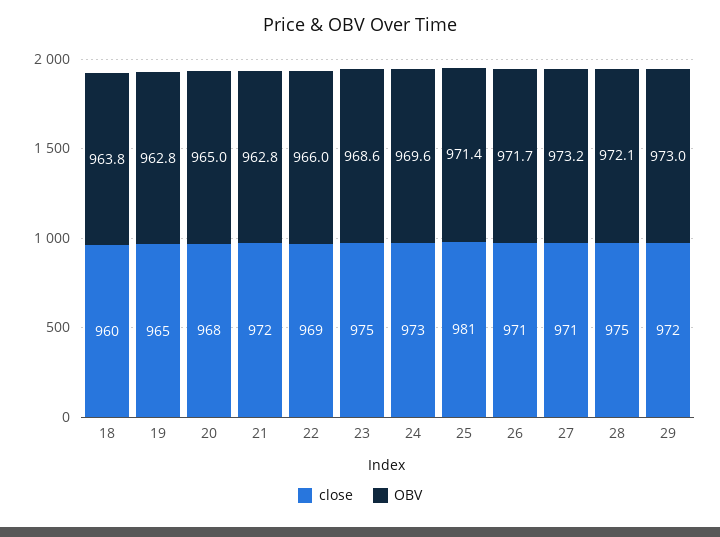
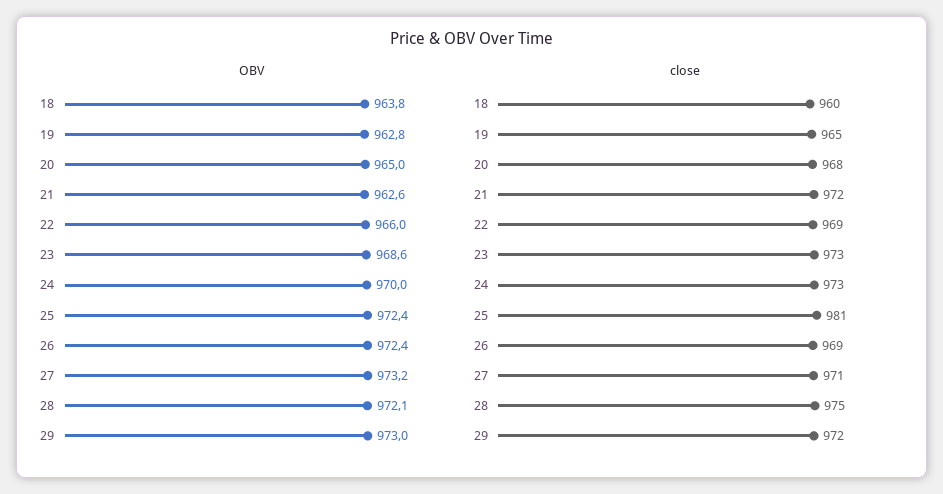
OBV, 21: 962.8 -> 962.6
close, 23: 975 -> 973
OBV, 24: 969.6 -> 970
OBV, 25: 971.4 -> 972.4
close, 26: 971 -> 969
OBV, 26: 971.7 -> 972.4

